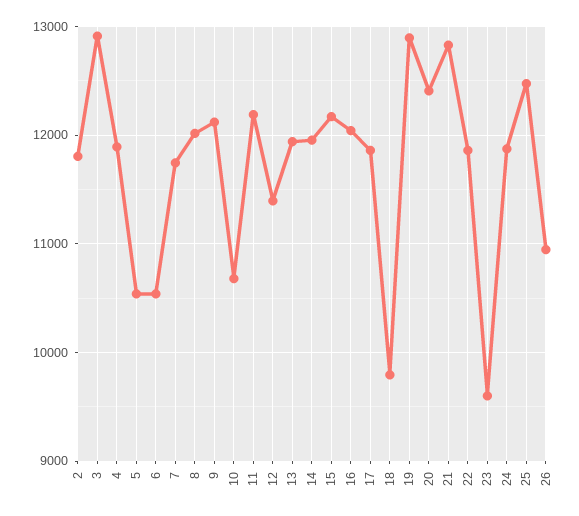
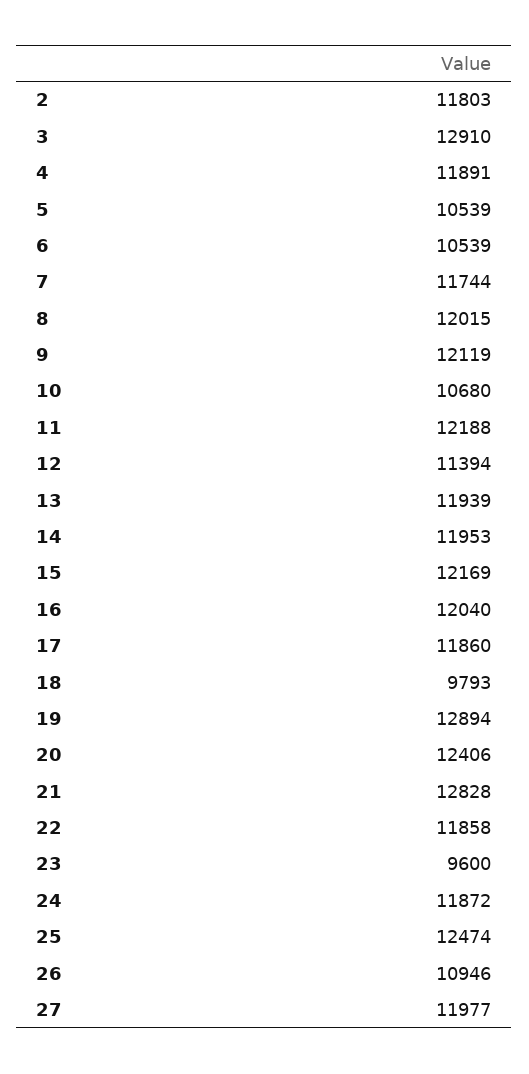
27: none -> 11977

